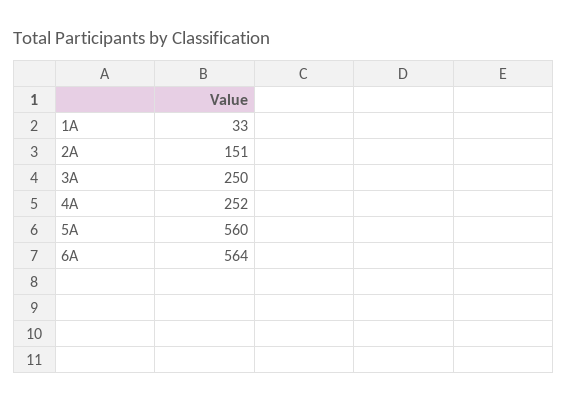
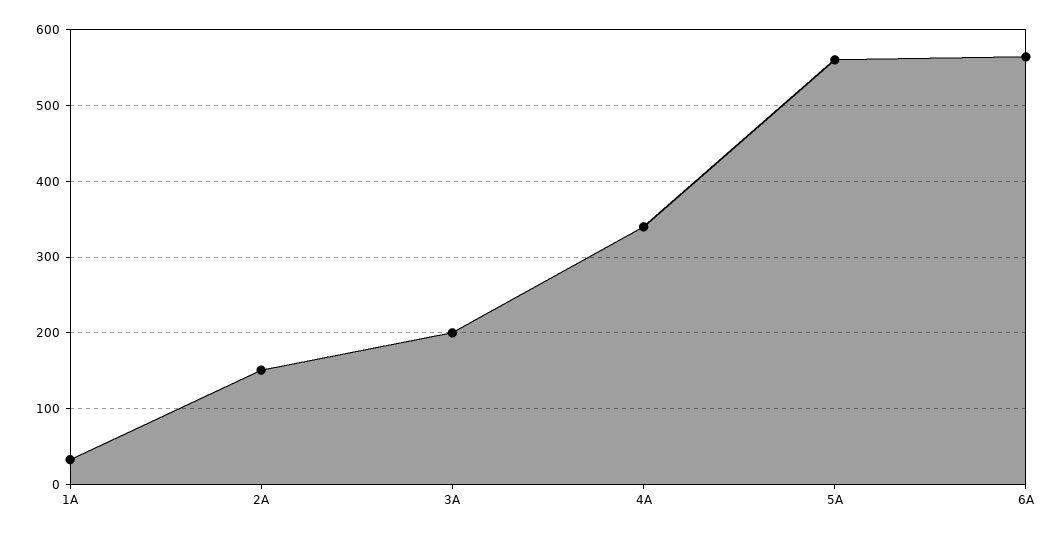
3A: 250 -> 200
4A: 252 -> 340

